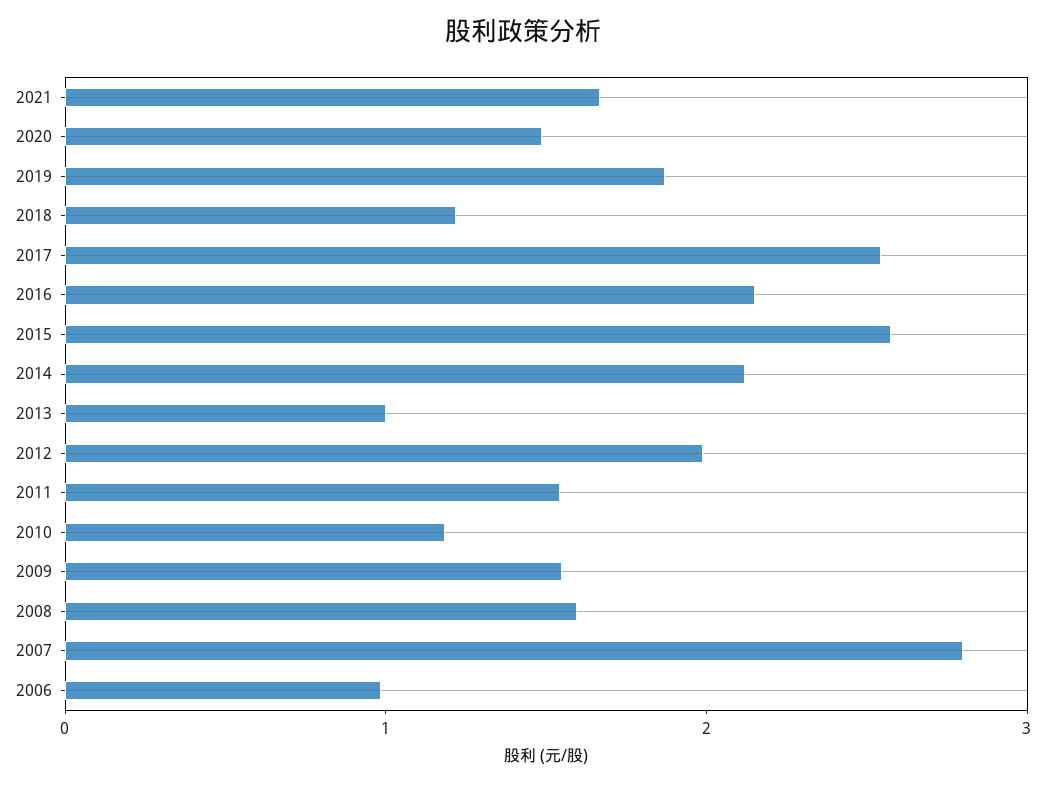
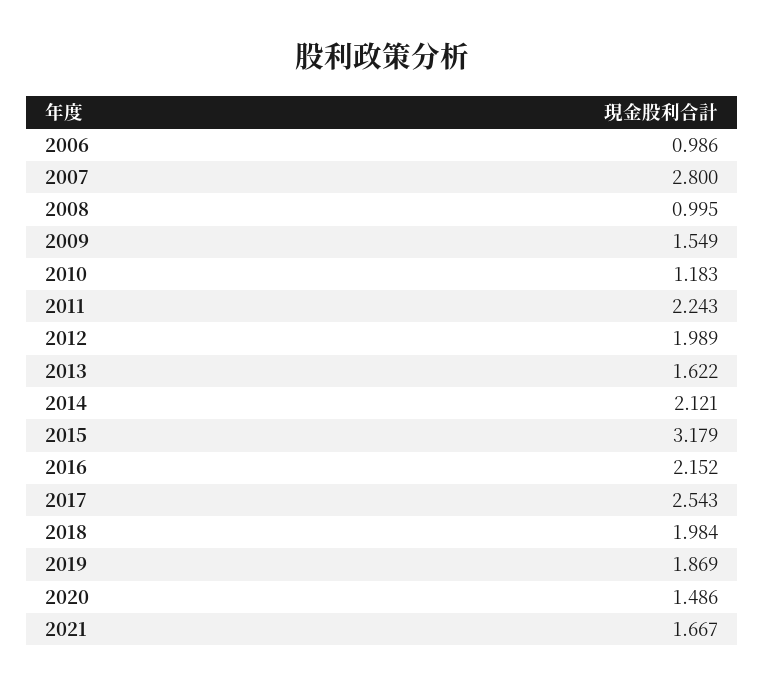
2018: 1.2 -> 1.984
2015: 2.6 -> 3.179
2013: 1 -> 1.622
2011: 1.6 -> 2.243
2008: 1.6 -> 0.995

